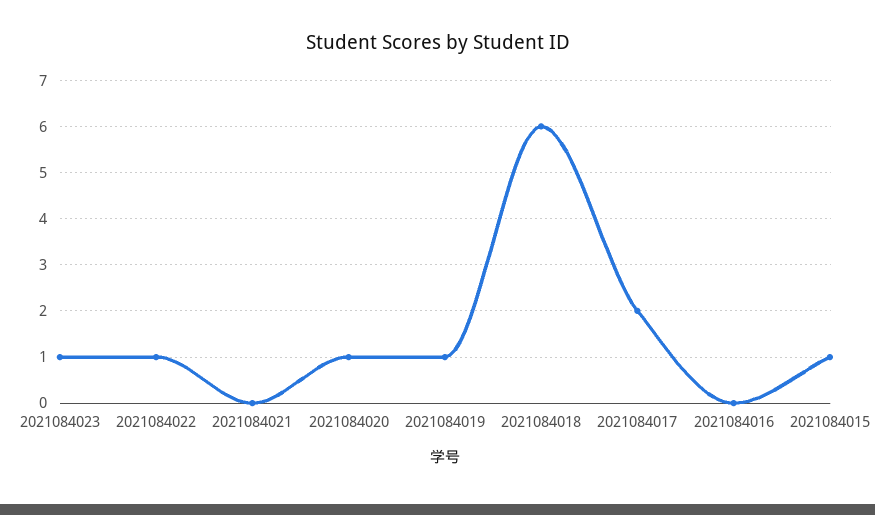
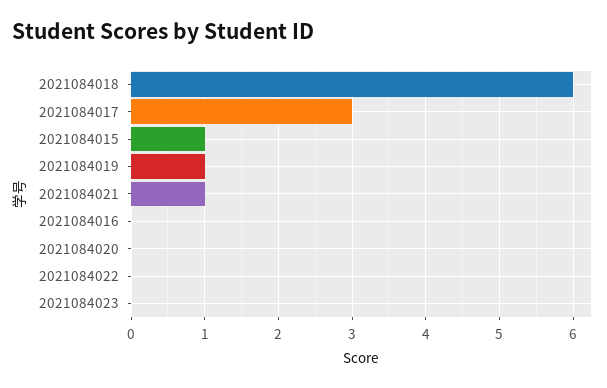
2021084023: 1 -> 0
2021084022: 1 -> 0
2021084021: 0 -> 1
2021084020: 1 -> 0
2021084017: 2 -> 3

